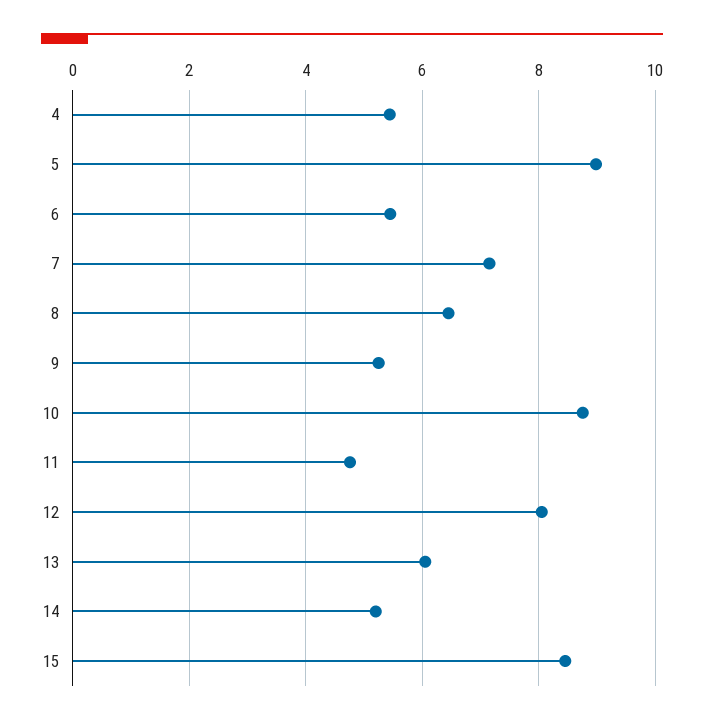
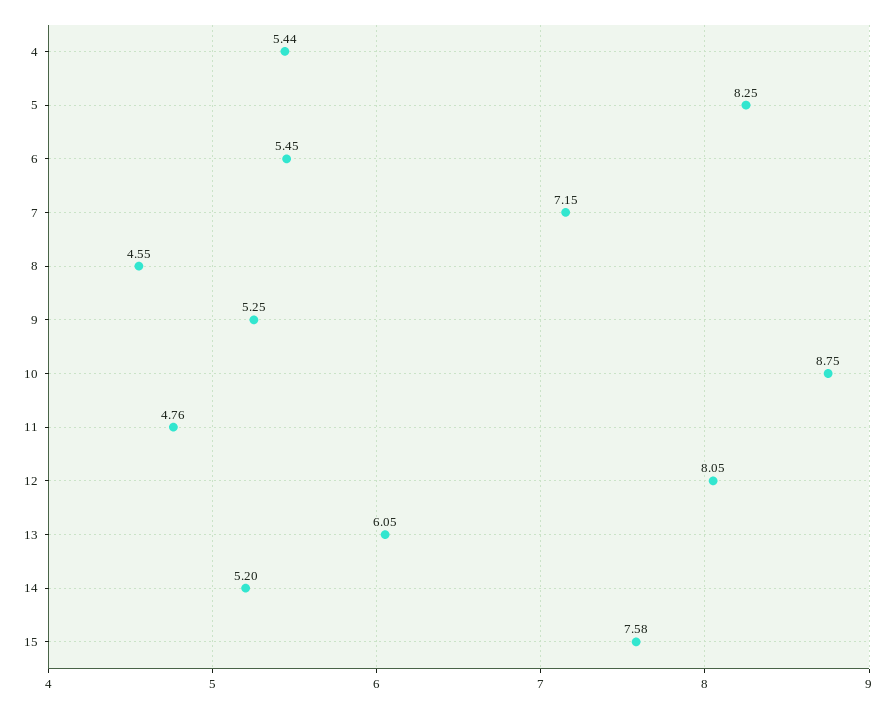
5: 9 -> 8.25
8: 6.4 -> 4.55
15: 8.4 -> 7.58

